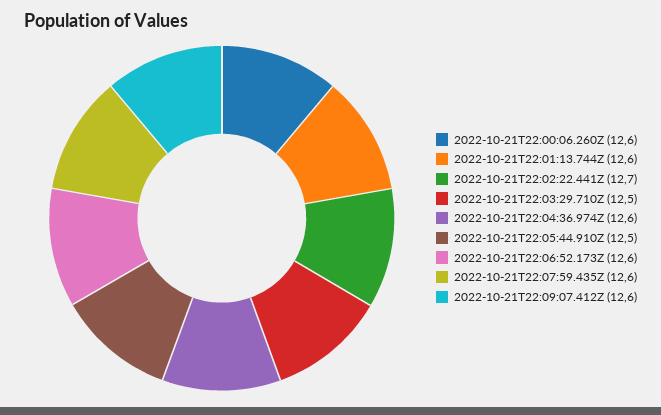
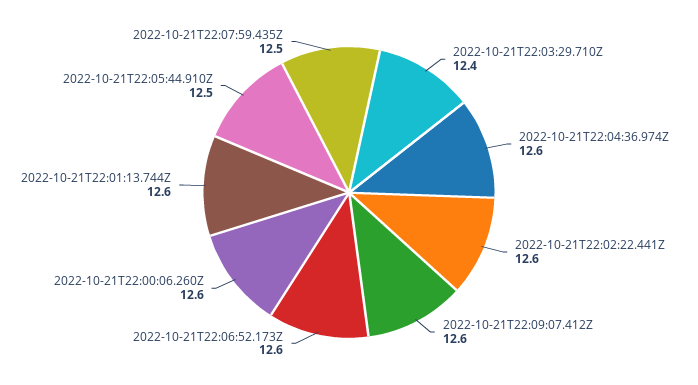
2022-10-21T22:02:22.441Z: 12.7 -> 12.6
2022-10-21T22:03:29.710Z: 12.5 -> 12.4
2022-10-21T22:07:59.435Z: 12.6 -> 12.5

